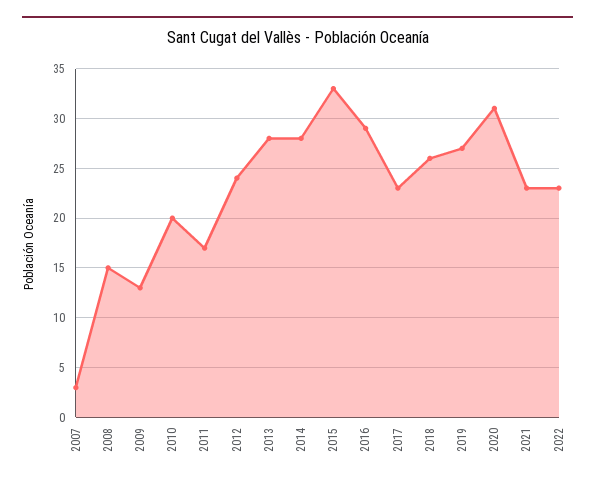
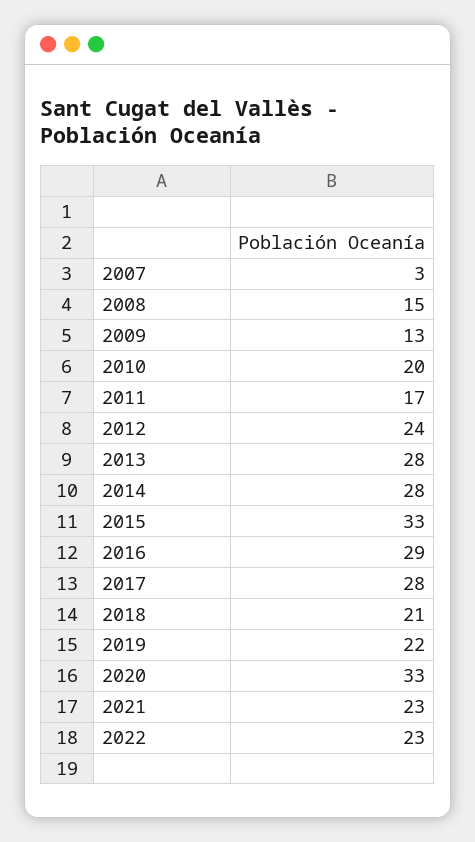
2017: 23 -> 28
2018: 26 -> 21
2019: 27 -> 22
2020: 31 -> 33

